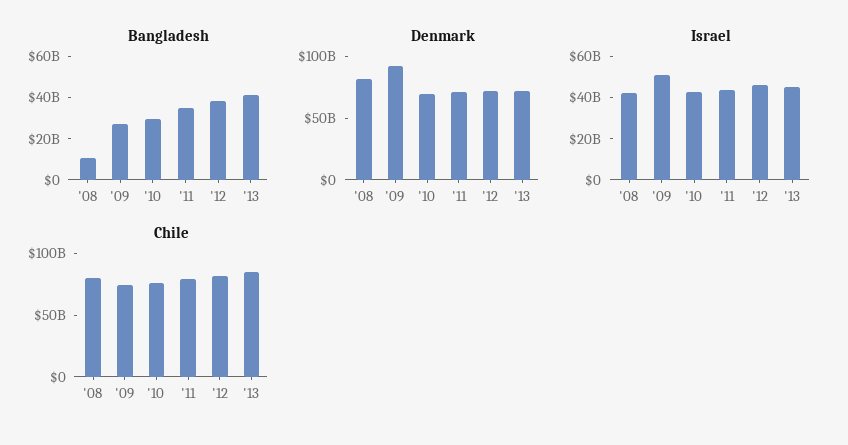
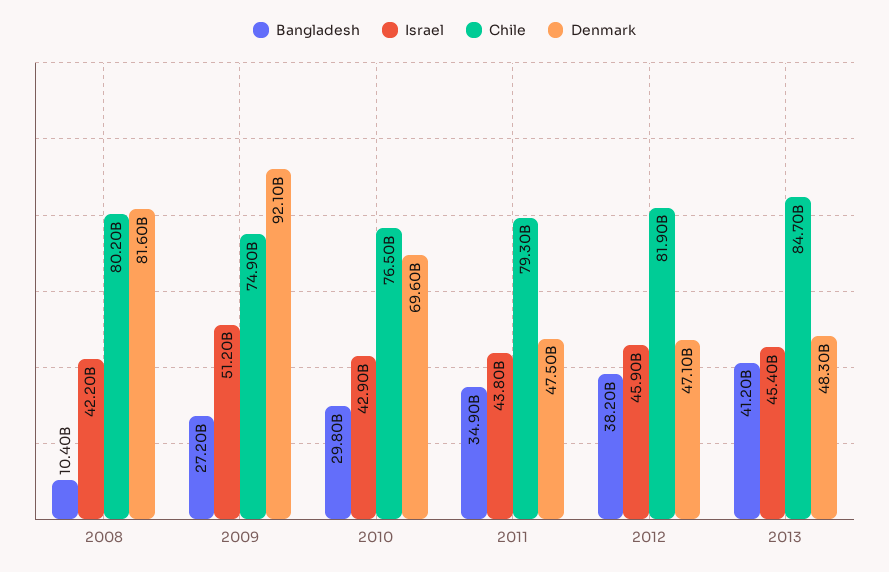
Denmark, '11: 70000000000 -> 47500000000
Denmark, '12: 70000000000 -> 47100000000
Denmark, '13: 70000000000 -> 48300000000

